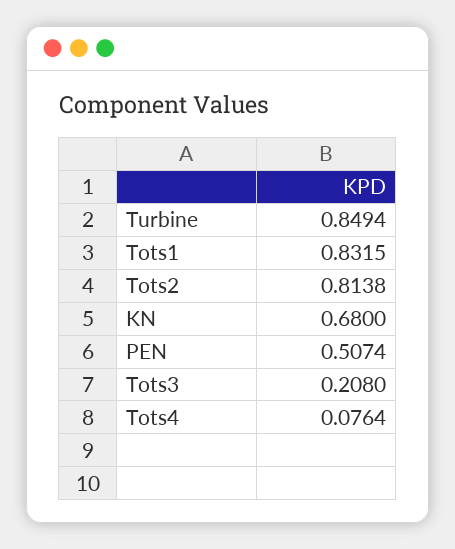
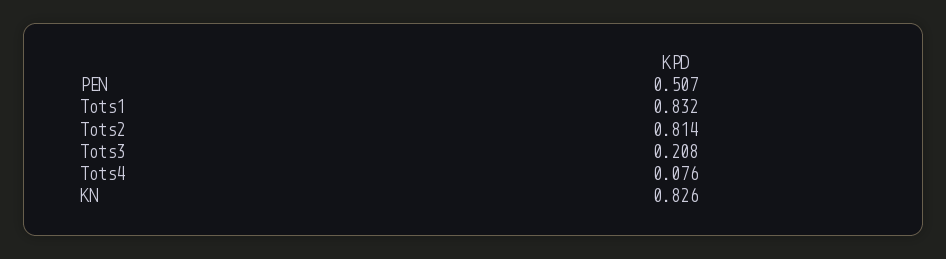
Turbine: 0.8494 -> none
KN: 0.68 -> 0.826

